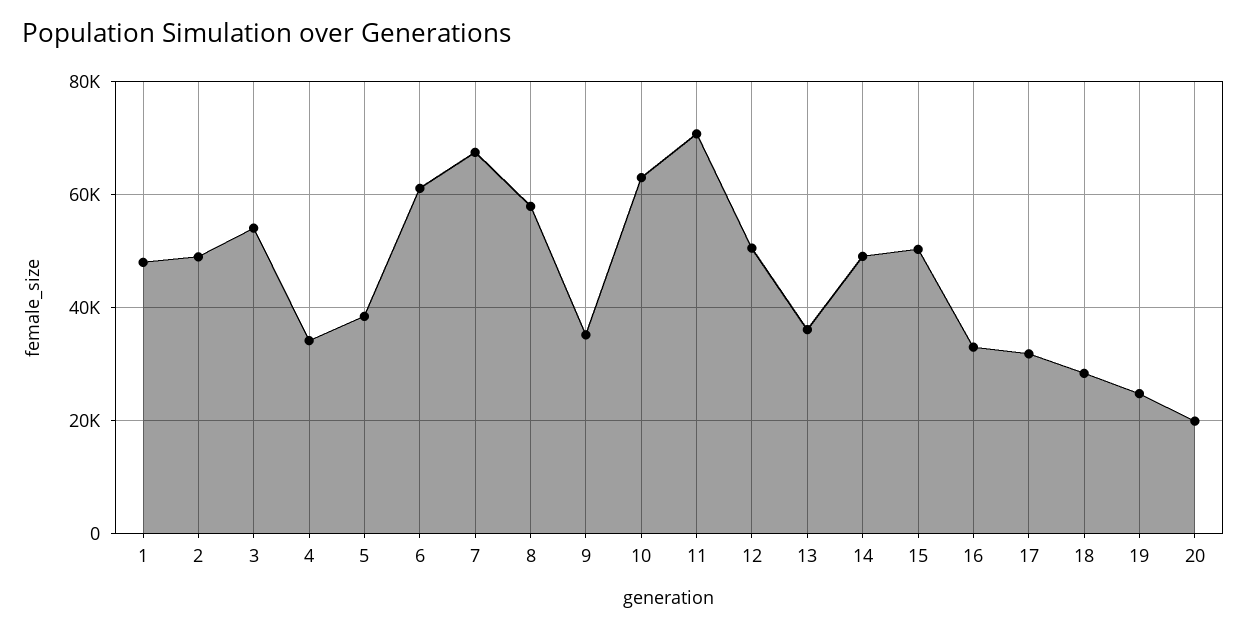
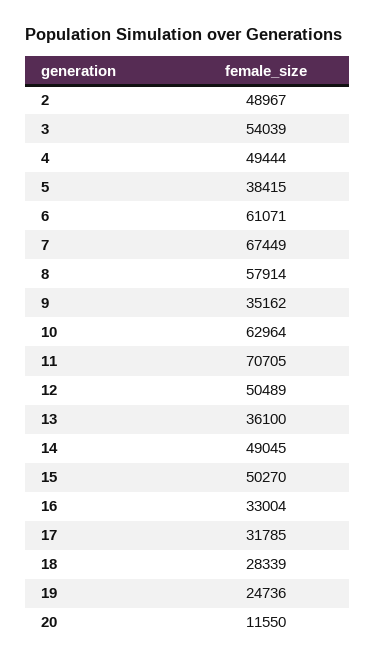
1: 48000 -> none
4: 34000 -> 49444
20: 20000 -> 11550

